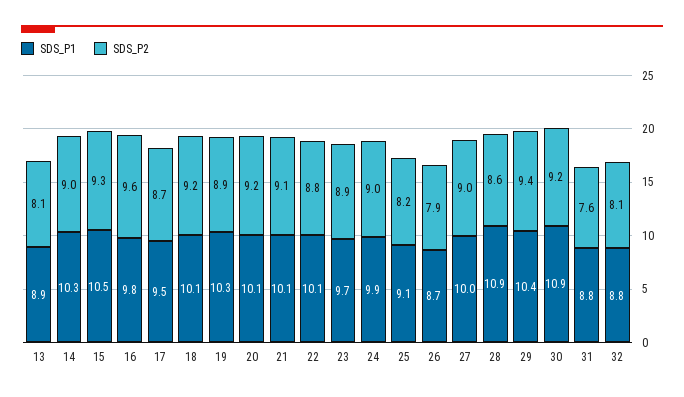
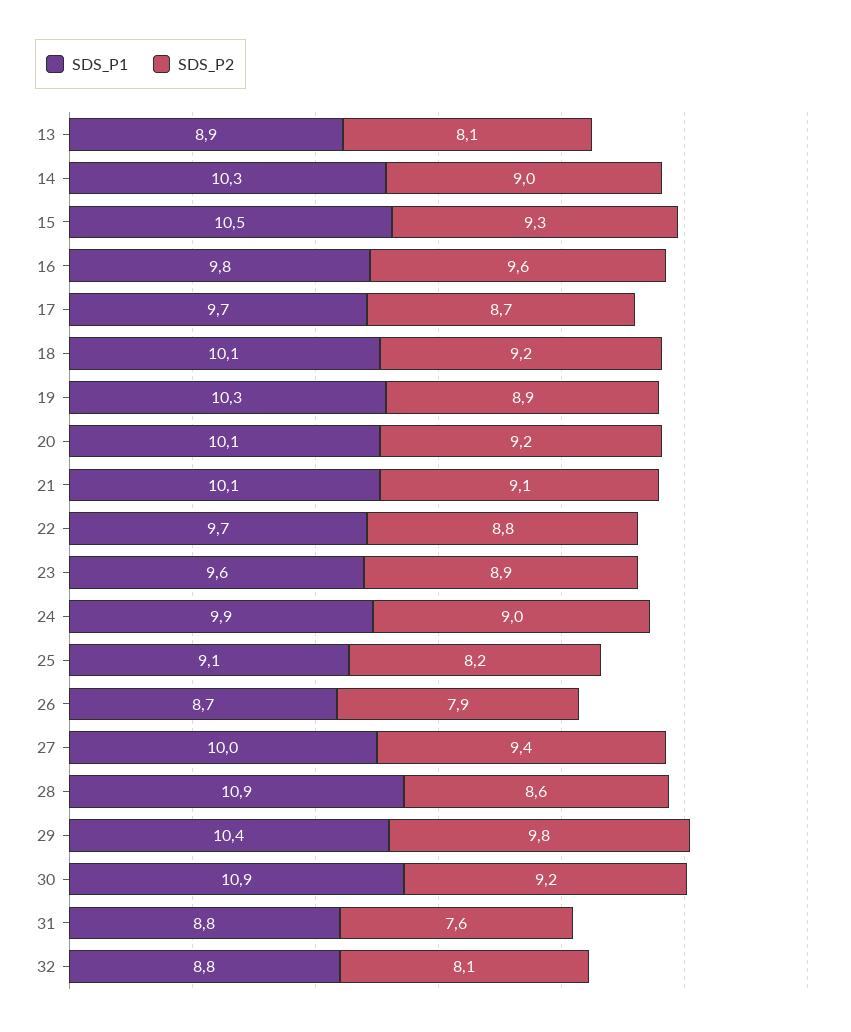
SDS_P1, 17: 9.5 -> 9.7
SDS_P1, 22: 10.1 -> 9.7
SDS_P1, 23: 9.7 -> 9.6
SDS_P2, 27: 9 -> 9.4
SDS_P2, 29: 9.4 -> 9.8

